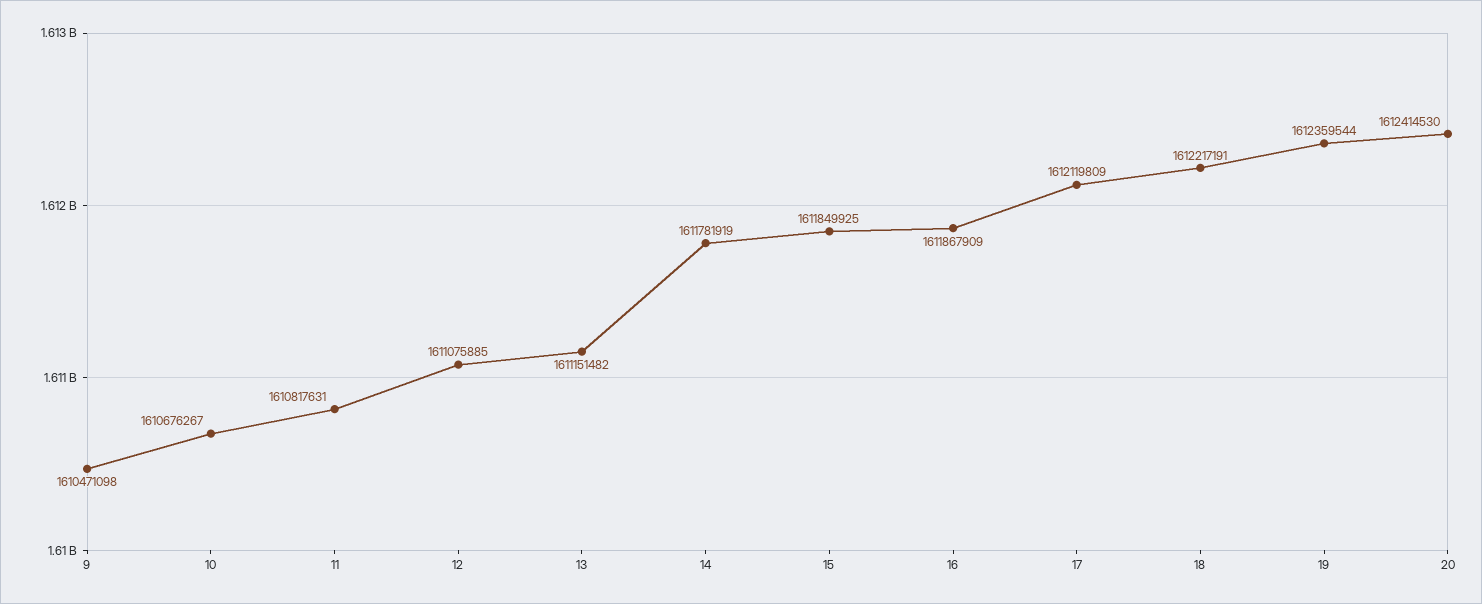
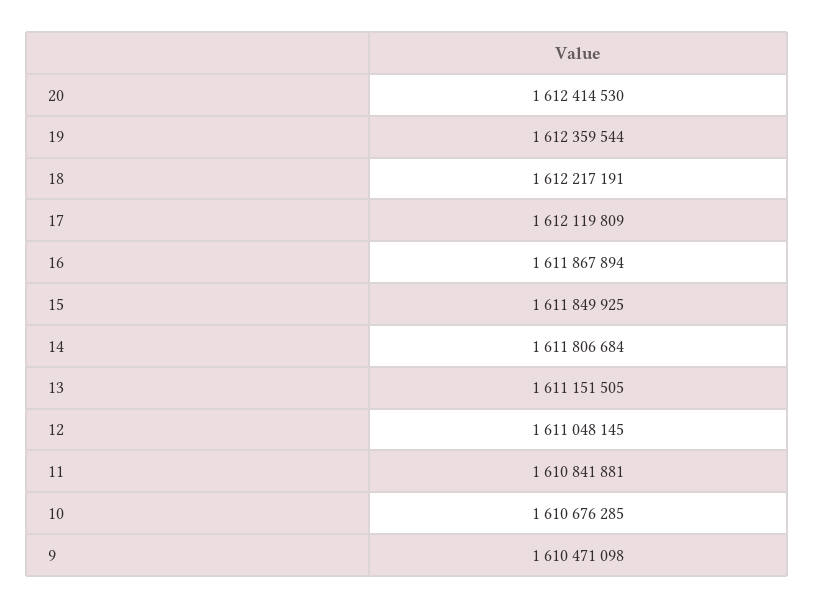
10: 1610676267 -> 1610676285
11: 1610817631 -> 1610841881
12: 1611075885 -> 1611048145
13: 1611151482 -> 1611151505
14: 1611781919 -> 1611806684
16: 1611867909 -> 1611867894

